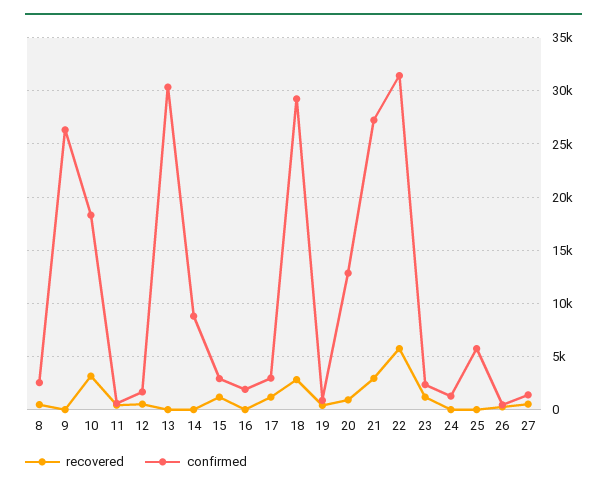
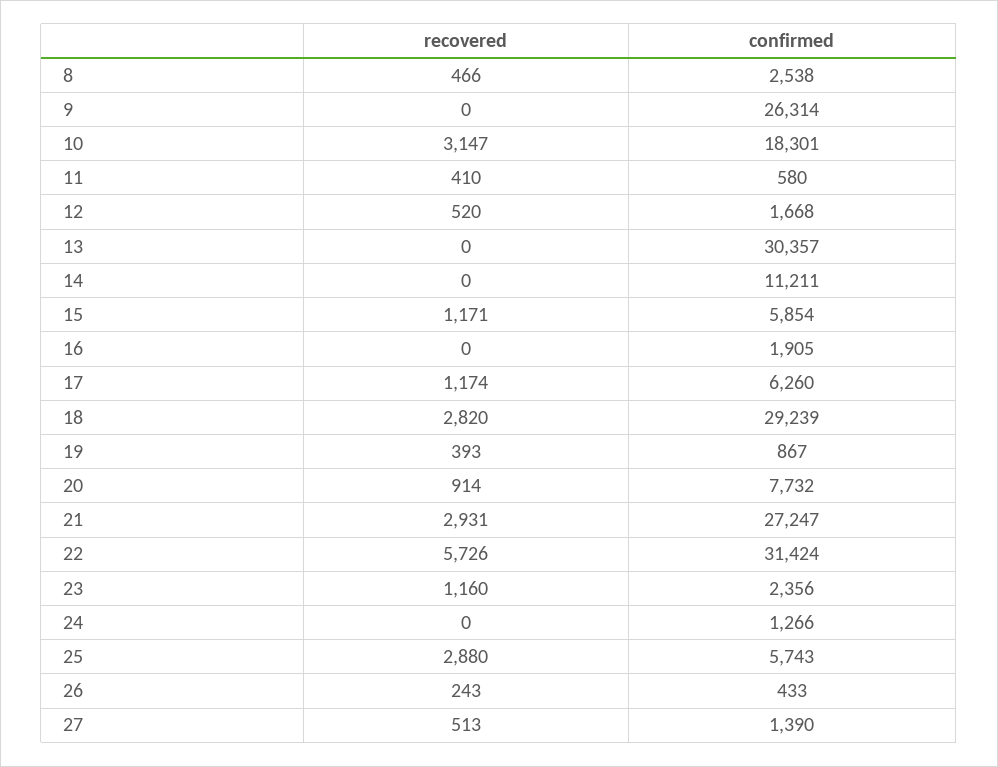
confirmed, 14: 9000 -> 11211
confirmed, 15: 3000 -> 5854
confirmed, 17: 3000 -> 6260
confirmed, 20: 13000 -> 7732
recovered, 25: 0 -> 2880

